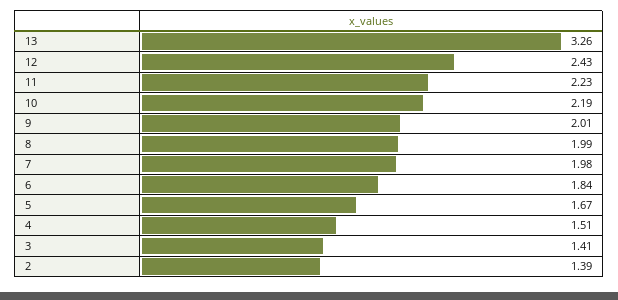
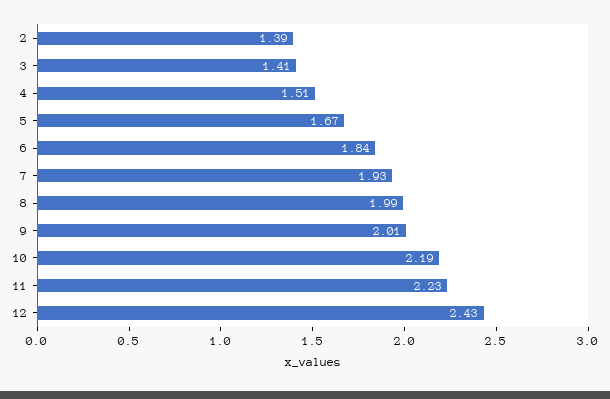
13: 3.26 -> none
7: 1.98 -> 1.93

